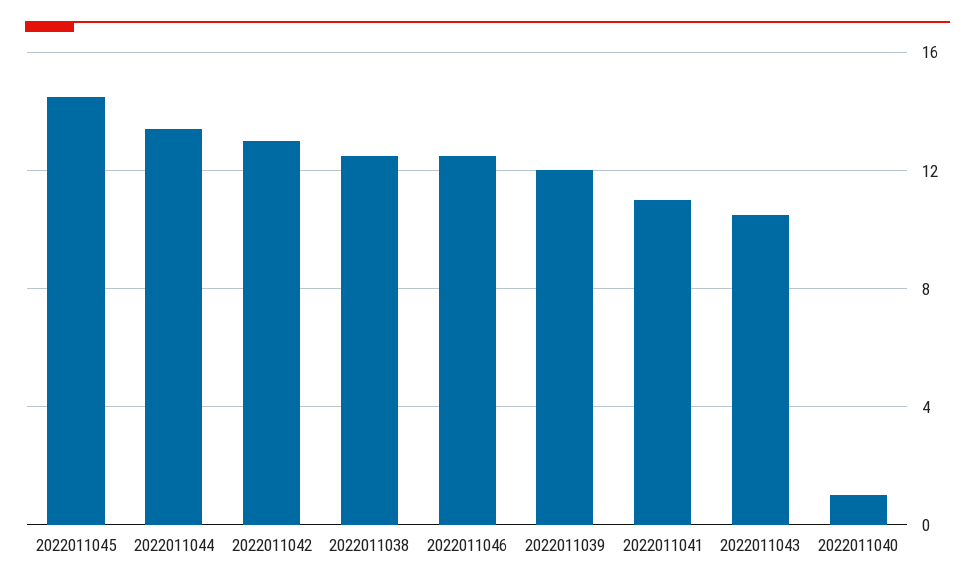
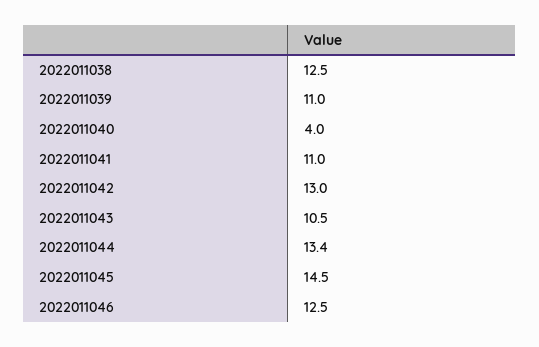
2022011039: 12 -> 11
2022011040: 1 -> 4

